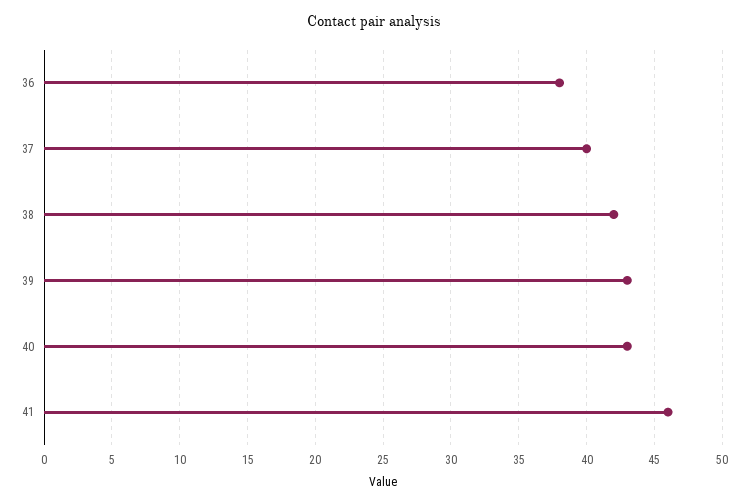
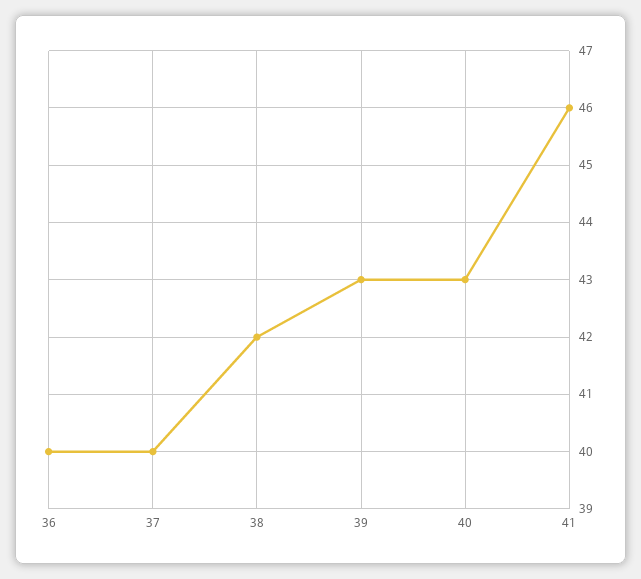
36: 38 -> 40

